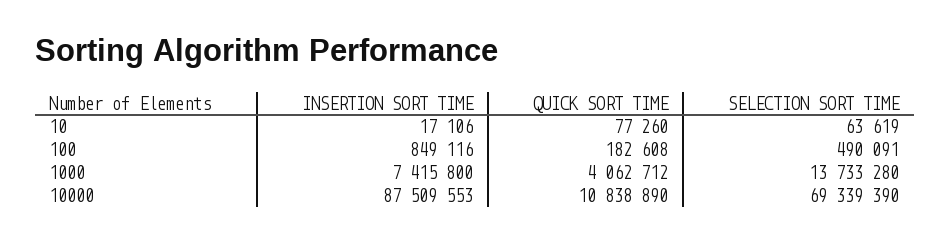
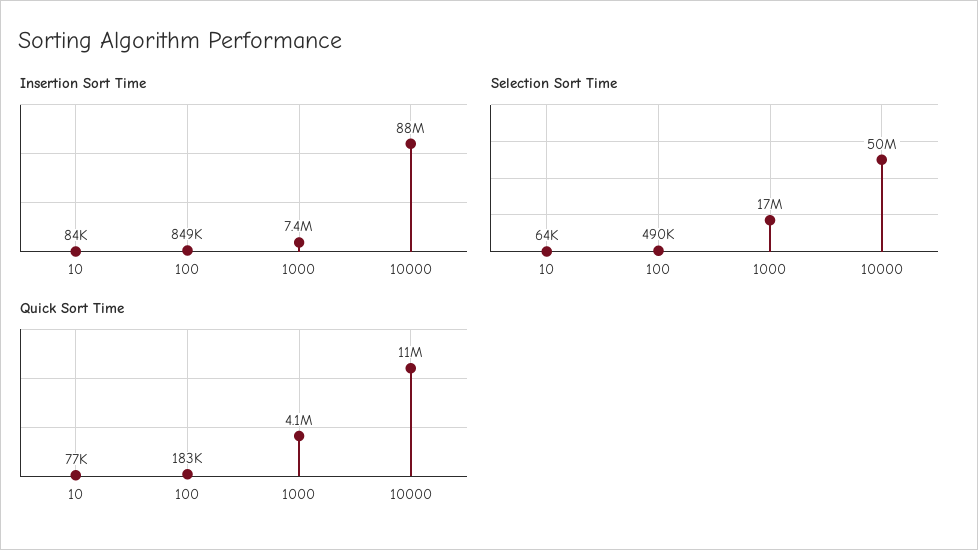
INSERTION SORT TIME, 10: 17106 -> 84000
SELECTION SORT TIME, 1000: 13733280 -> 17000000
SELECTION SORT TIME, 10000: 69339390 -> 50000000

